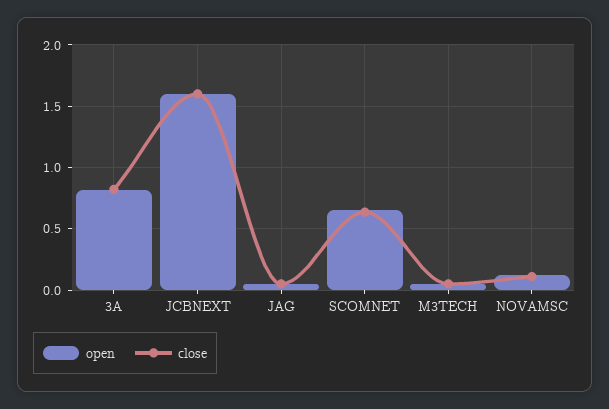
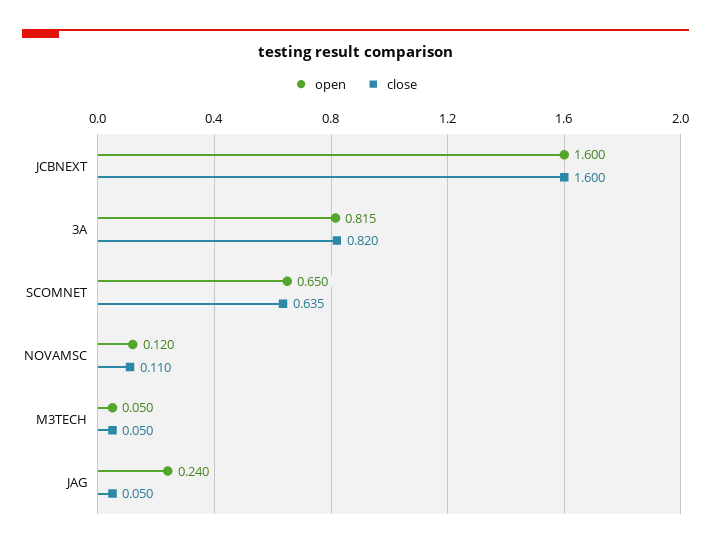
open, JAG: 0.05 -> 0.24

